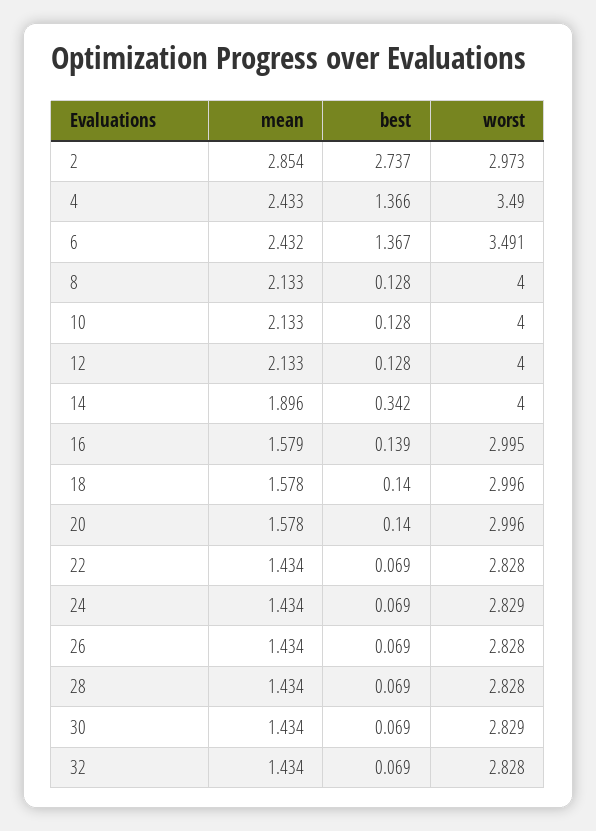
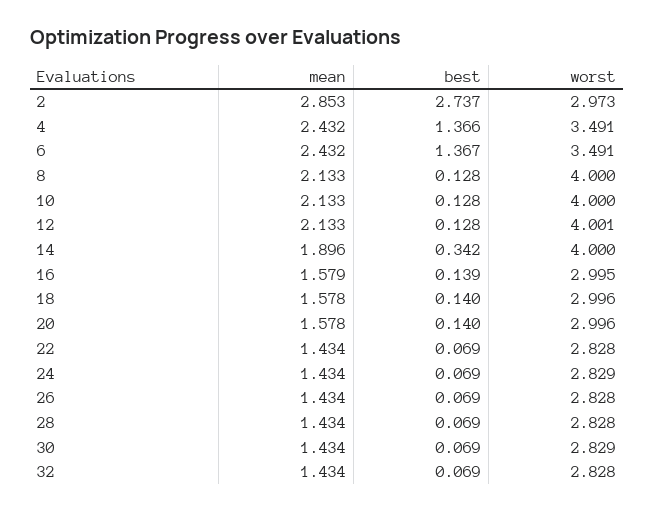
mean, 2: 2.854 -> 2.853
mean, 4: 2.433 -> 2.432
worst, 4: 3.49 -> 3.491
worst, 12: 4 -> 4.001

